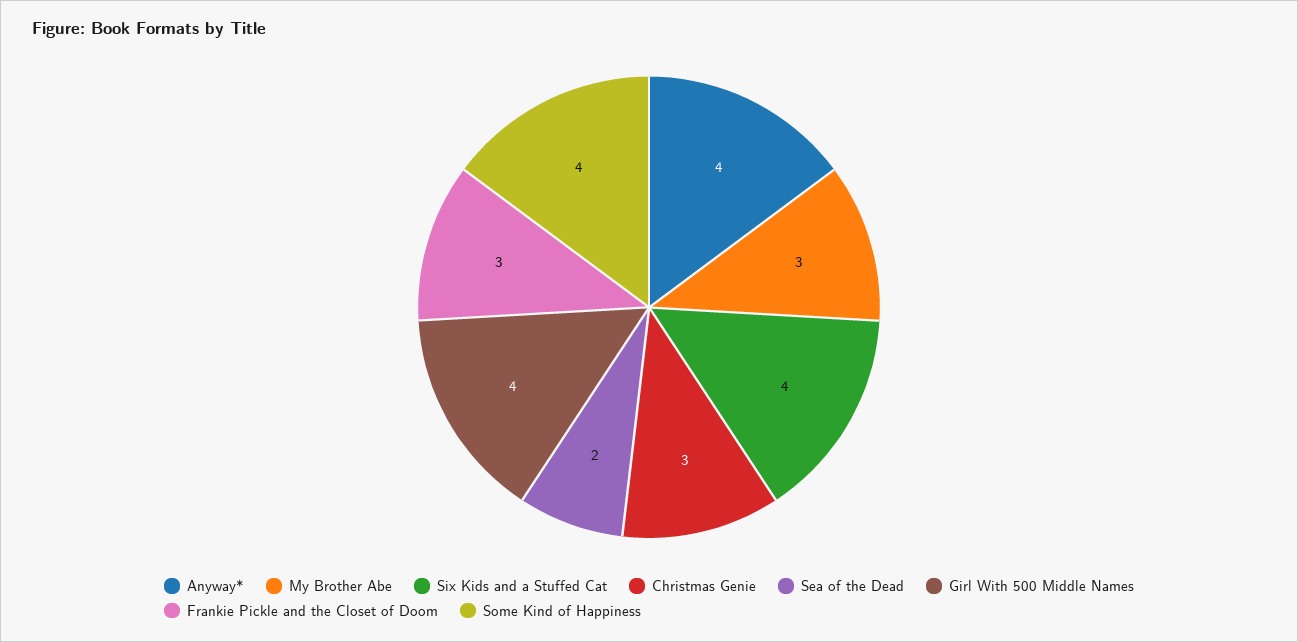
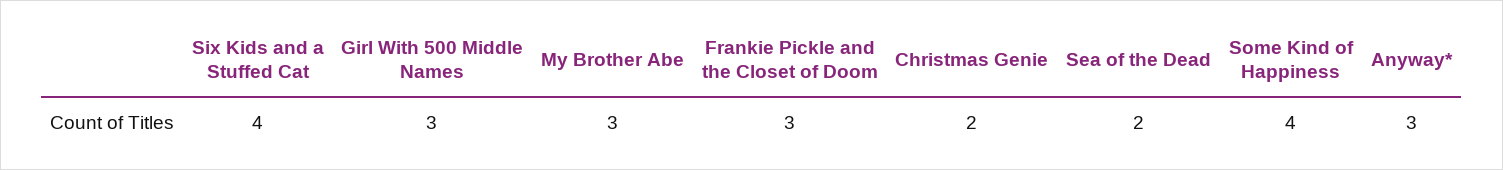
Anyway*: 4 -> 3
Christmas Genie: 3 -> 2
Girl With 500 Middle Names: 4 -> 3

